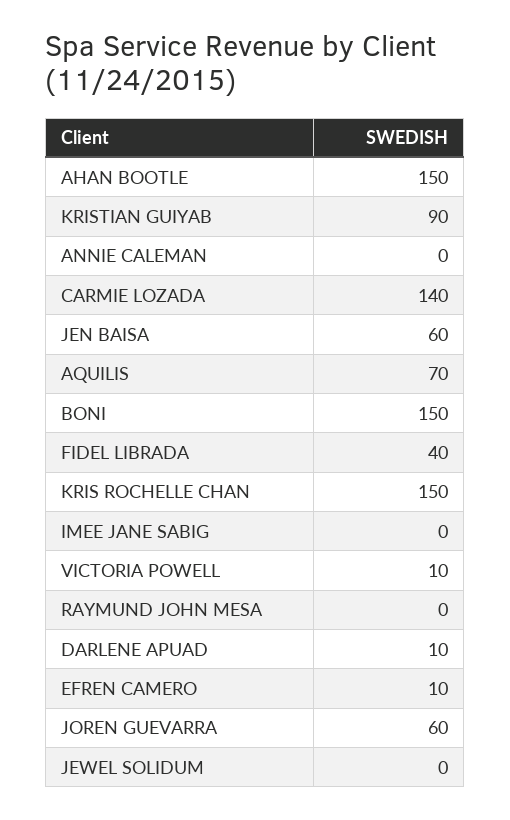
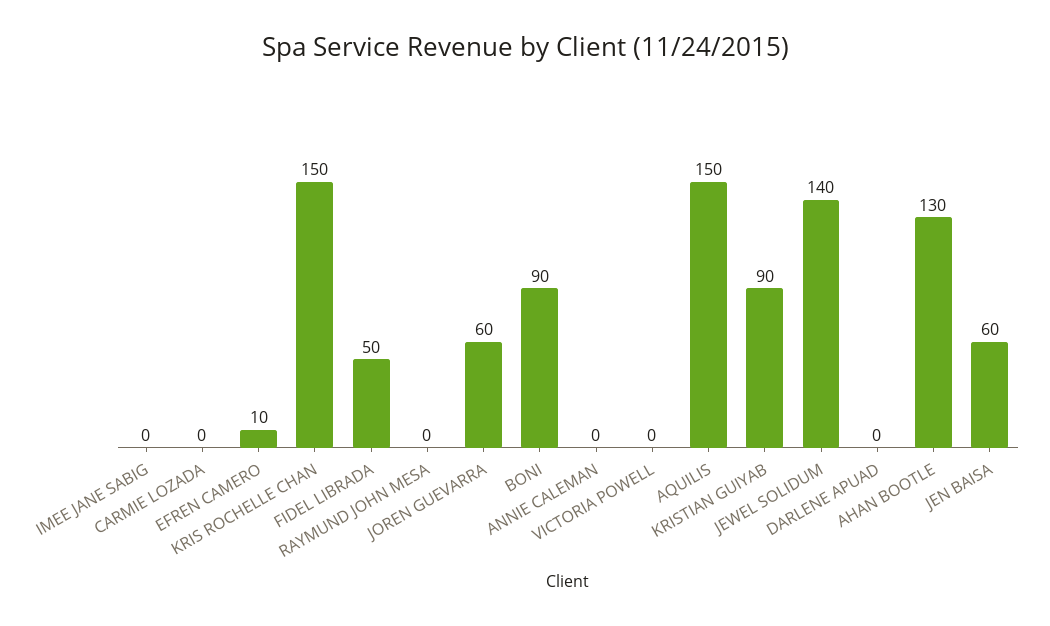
AHAN BOOTLE: 150 -> 130
CARMIE LOZADA: 140 -> 0
AQUILIS: 70 -> 150
BONI: 150 -> 90
FIDEL LIBRADA: 40 -> 50
VICTORIA POWELL: 10 -> 0
DARLENE APUAD: 10 -> 0
JEWEL SOLIDUM: 0 -> 140

